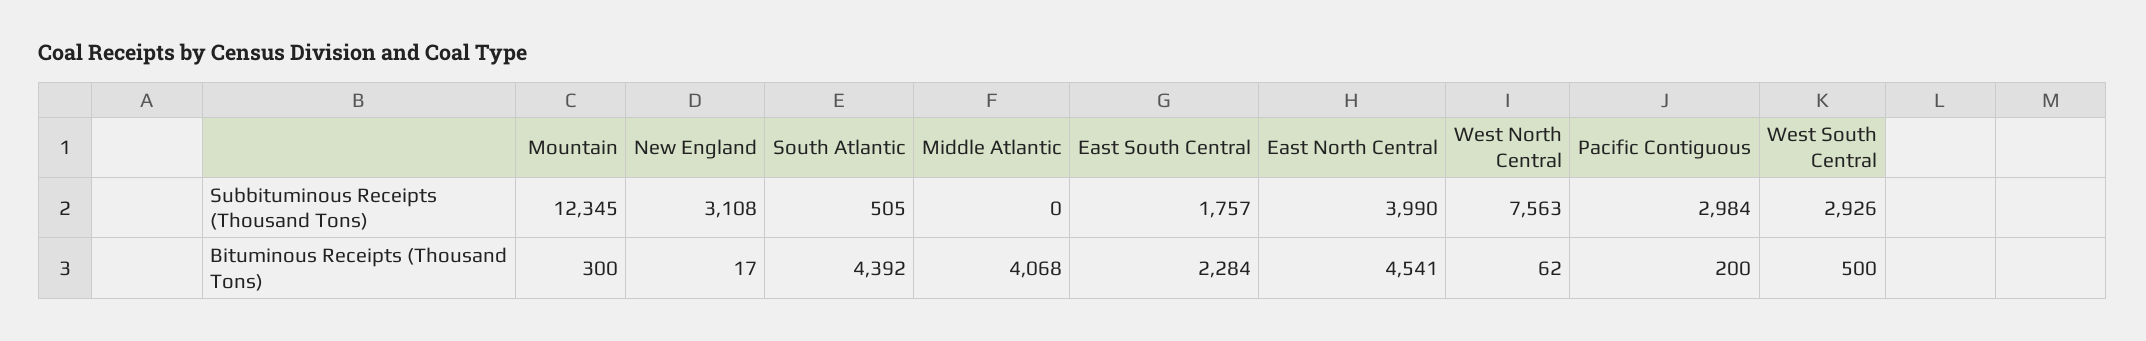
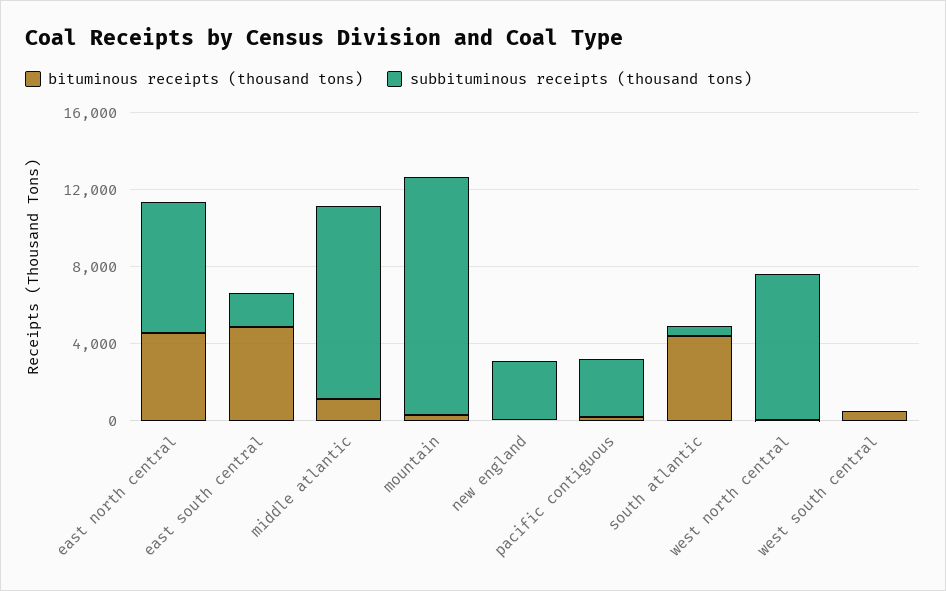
Subbituminous Receipts (Thousand Tons), Middle Atlantic: 0 -> 10000
Subbituminous Receipts (Thousand Tons), East North Central: 3990 -> 7000
Subbituminous Receipts (Thousand Tons), West South Central: 2926 -> 0
Bituminous Receipts (Thousand Tons), Middle Atlantic: 4068 -> 1000
Bituminous Receipts (Thousand Tons), East South Central: 2284 -> 5000

